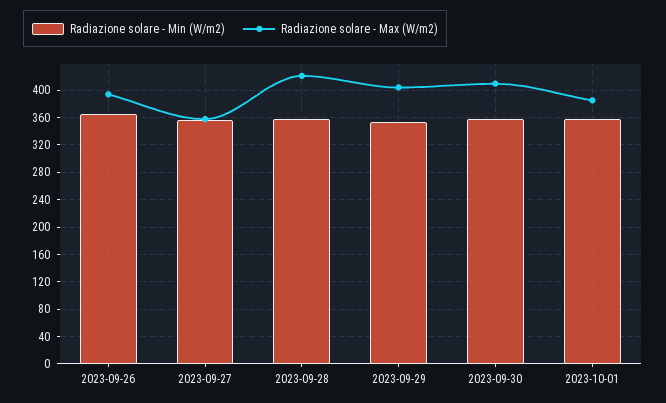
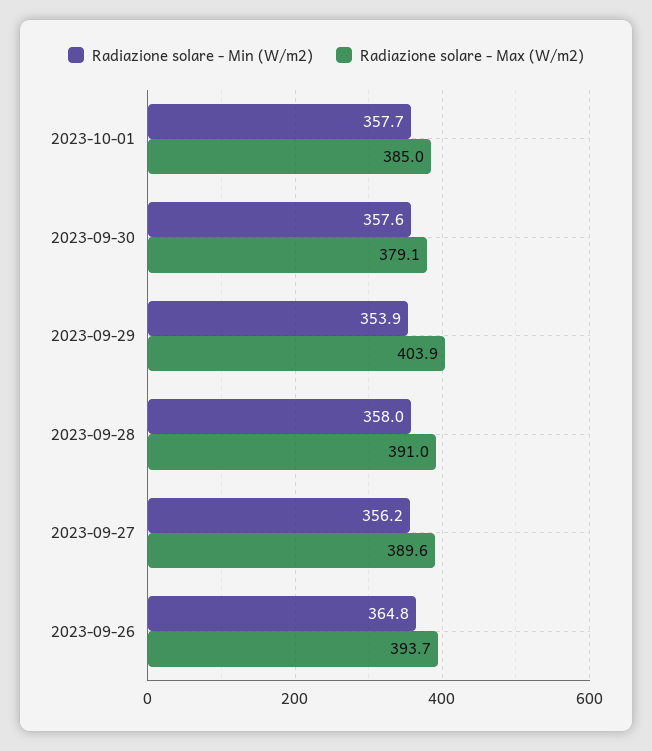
Radiazione solare - Max (W/m2), 2023-09-27: 360 -> 389.6
Radiazione solare - Max (W/m2), 2023-09-28: 420 -> 391
Radiazione solare - Max (W/m2), 2023-09-30: 410 -> 379.1

